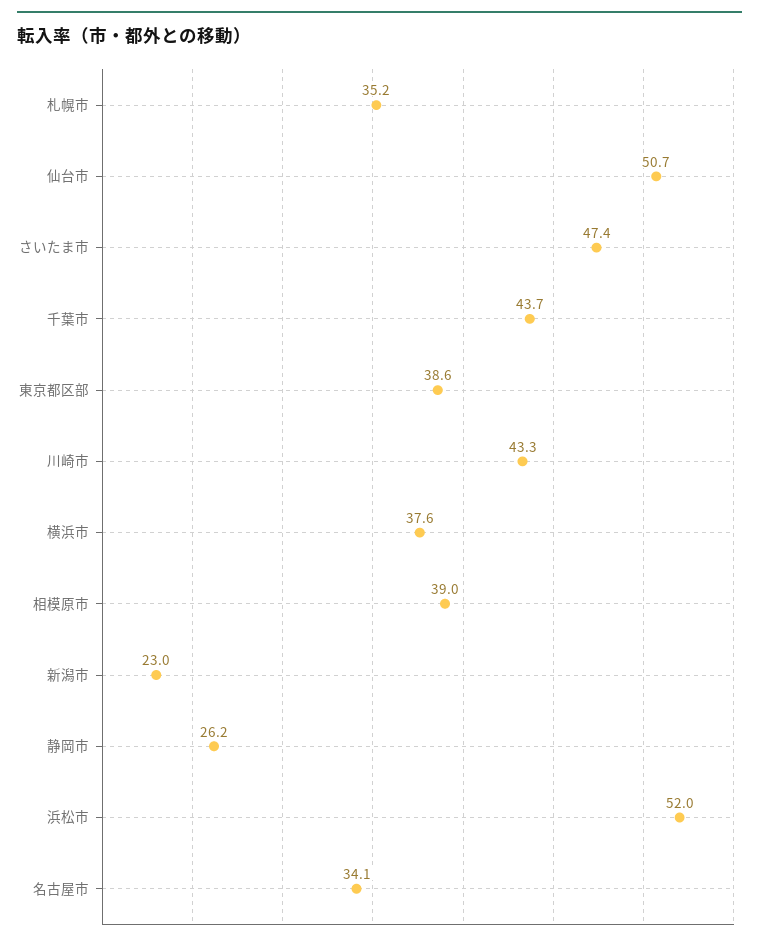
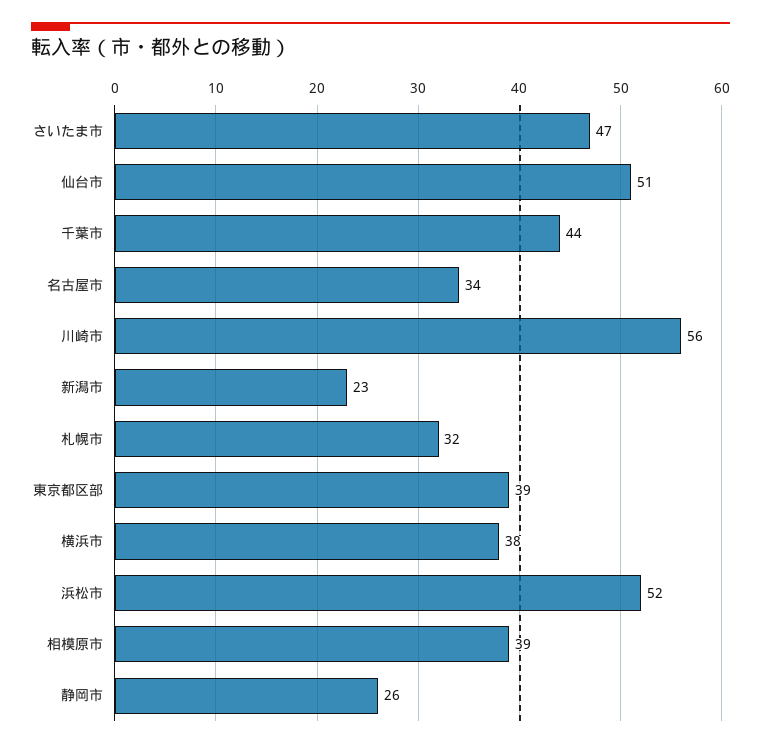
札幌市: 35.2 -> 32
川崎市: 43.3 -> 56

